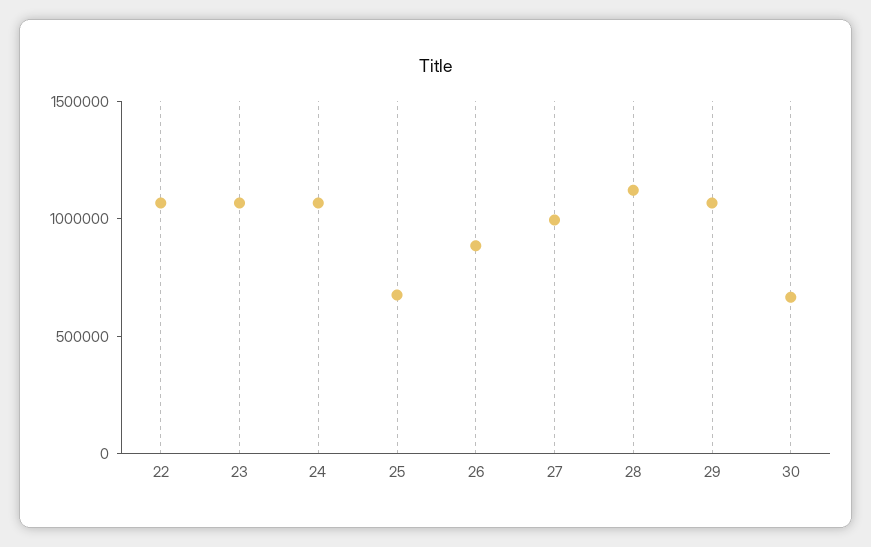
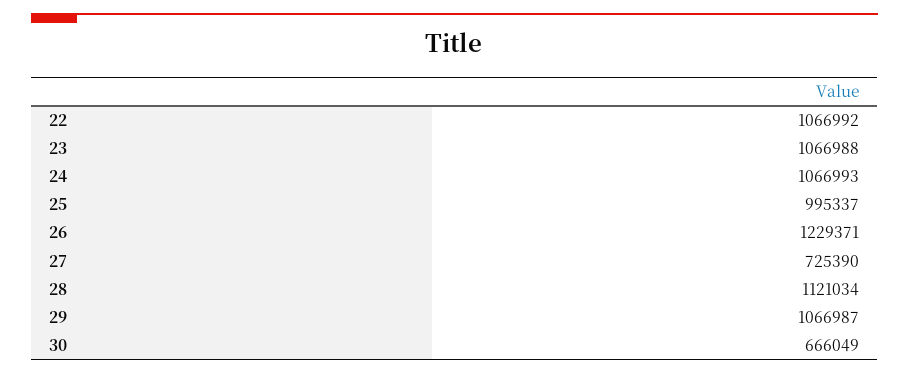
25: 700000 -> 995337
26: 900000 -> 1229371
27: 1000000 -> 725390

